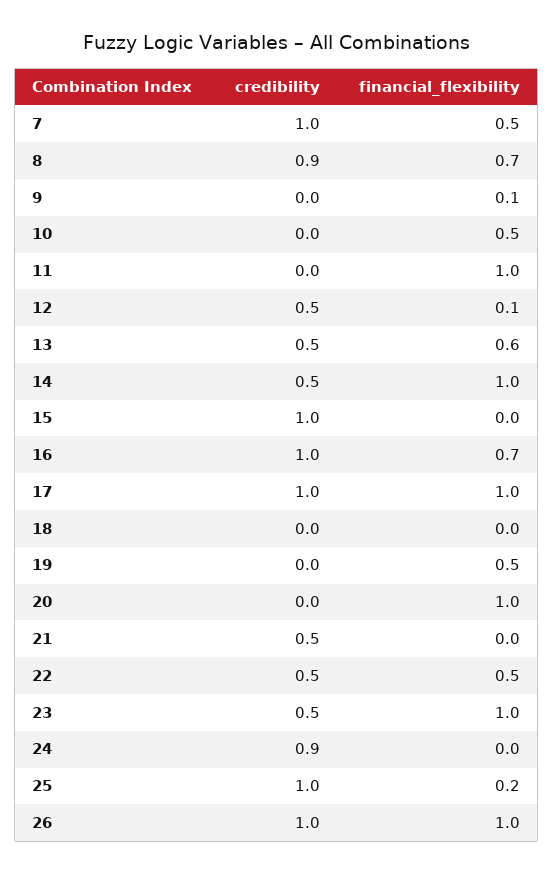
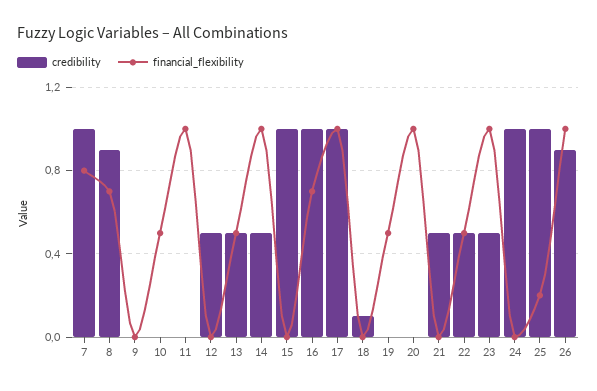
financial_flexibility, 7: 0.5 -> 0.8
financial_flexibility, 9: 0.1 -> 0
financial_flexibility, 12: 0.1 -> 0
financial_flexibility, 13: 0.6 -> 0.5
credibility, 18: 0 -> 0.1
credibility, 24: 0.9 -> 1
credibility, 26: 1 -> 0.9

